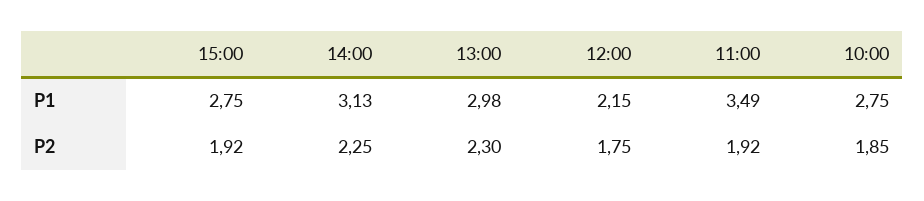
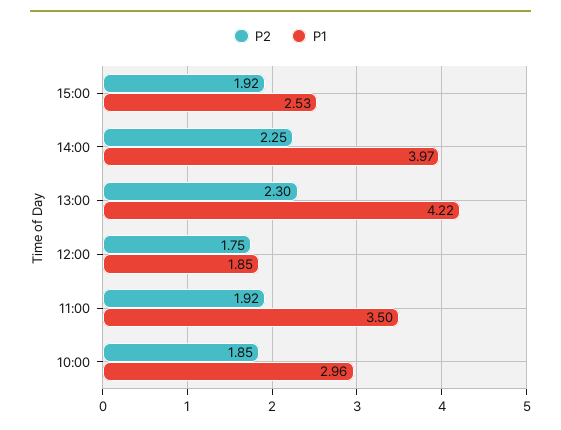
P1, 15:00: 2.75 -> 2.53
P1, 14:00: 3.13 -> 3.97
P1, 13:00: 2.98 -> 4.22
P1, 12:00: 2.15 -> 1.85
P1, 11:00: 3.49 -> 3.5
P1, 10:00: 2.75 -> 2.96

